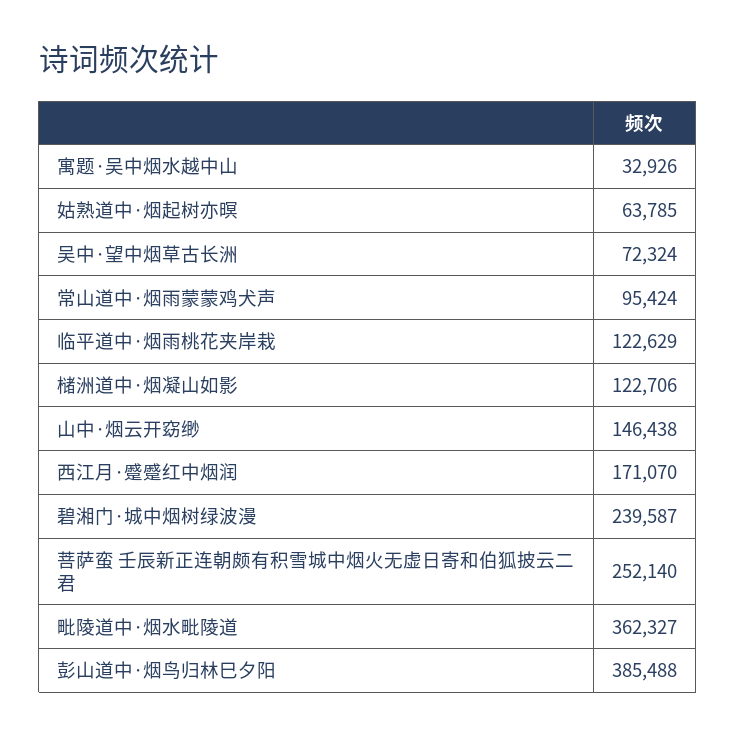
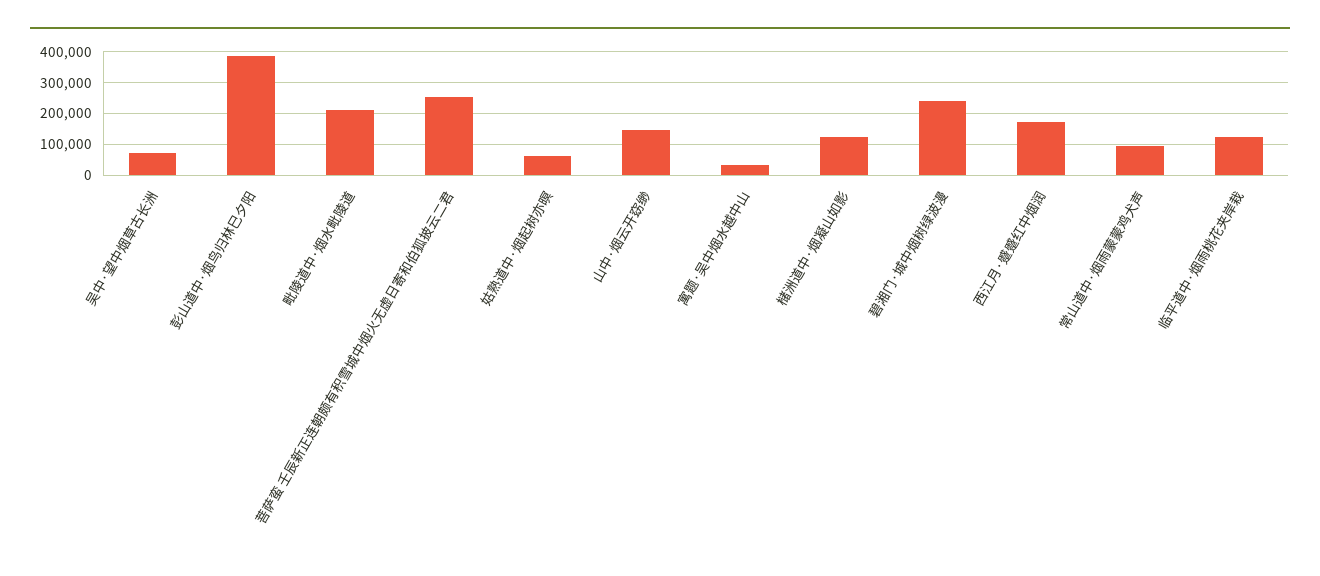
毗陵道中·烟水毗陵道: 362327 -> 220000

